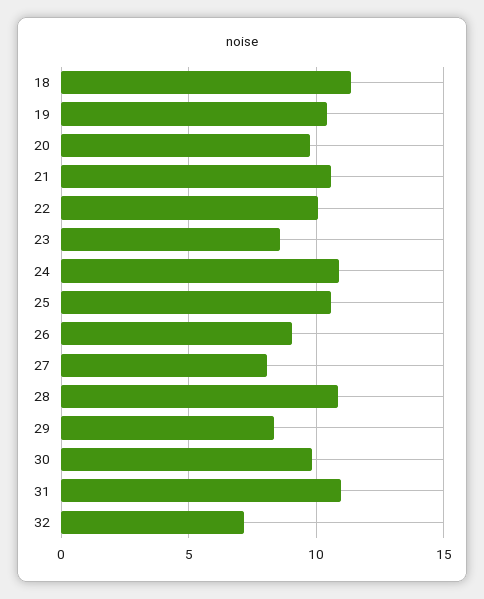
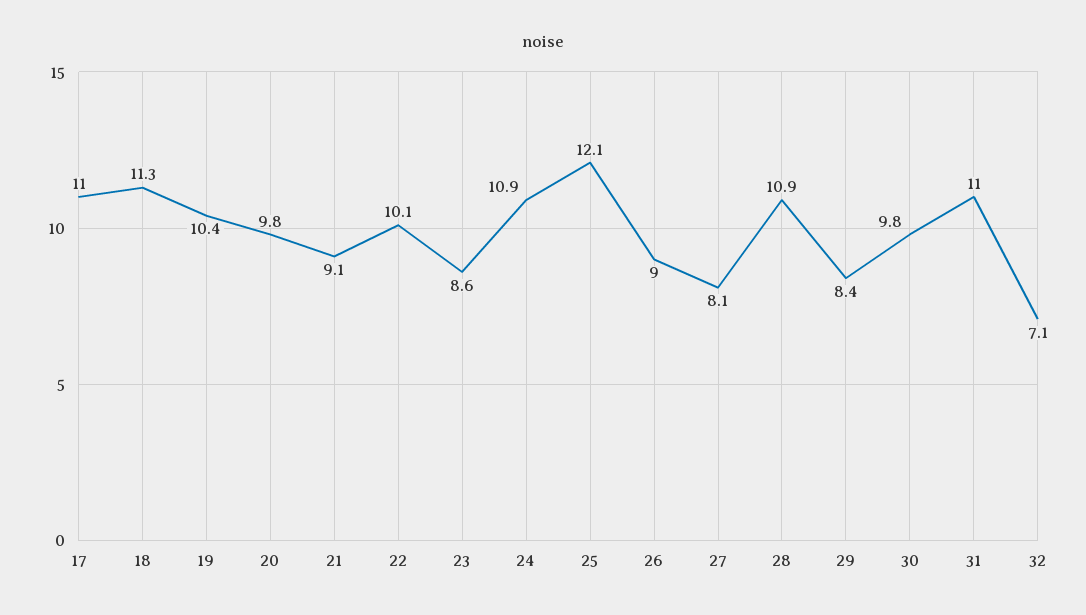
21: 10.5 -> 9.1
25: 10.5 -> 12.1
17: none -> 11

